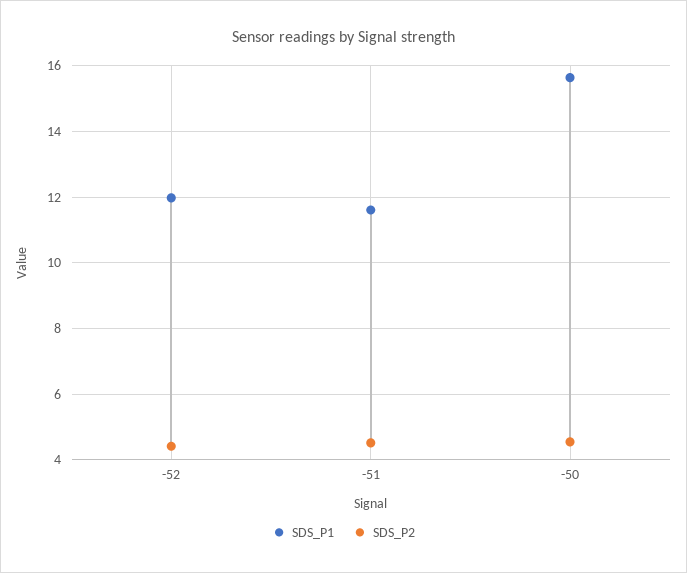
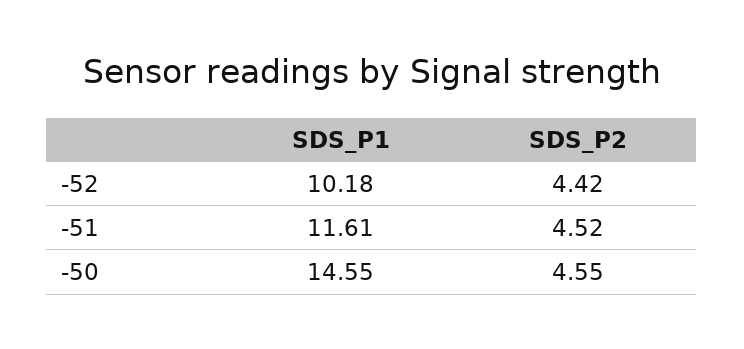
SDS_P1, -52: 12 -> 10.18
SDS_P1, -50: 15.6 -> 14.55

